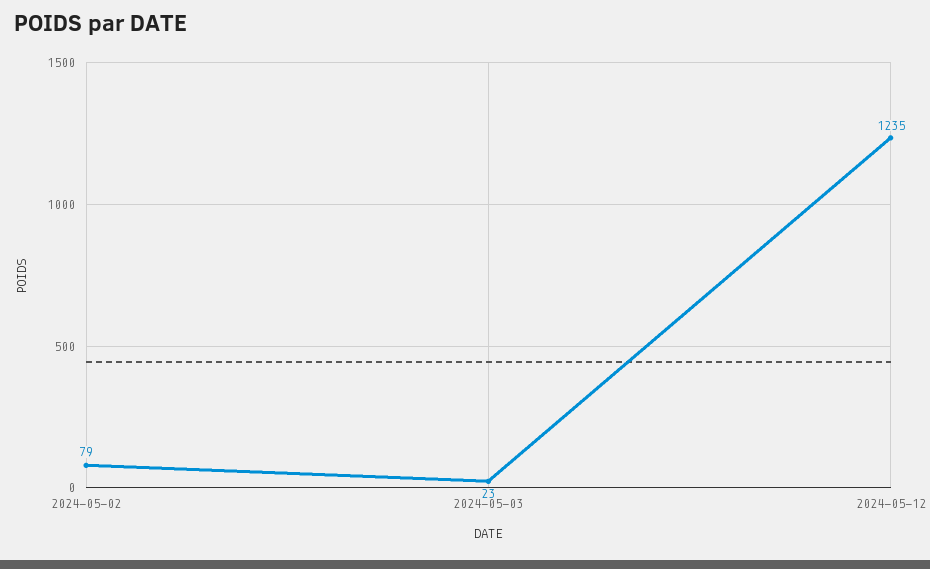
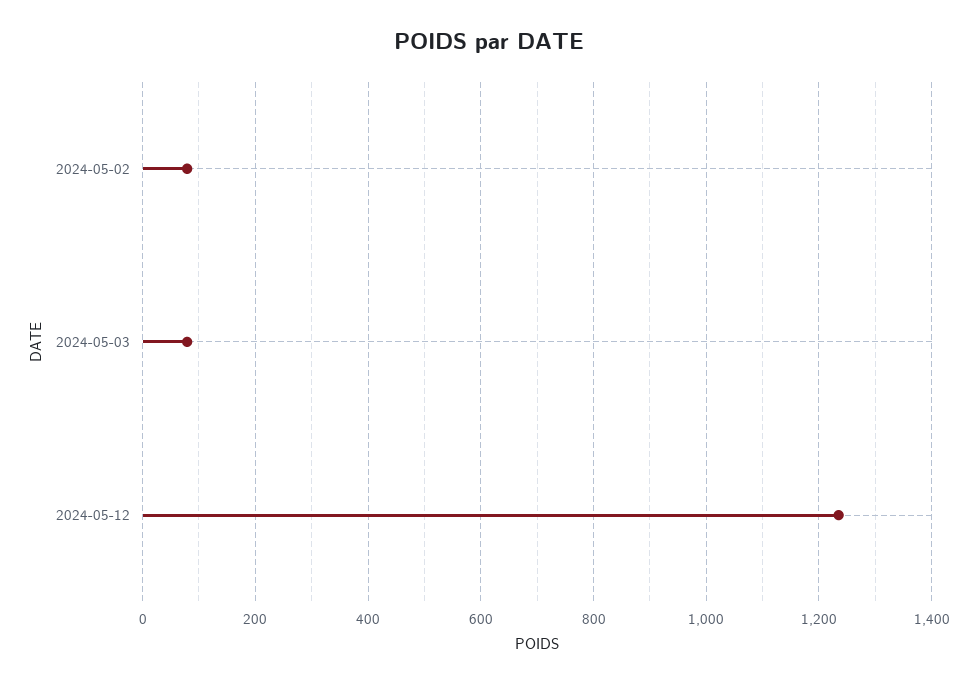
2024-05-03: 23 -> 80

